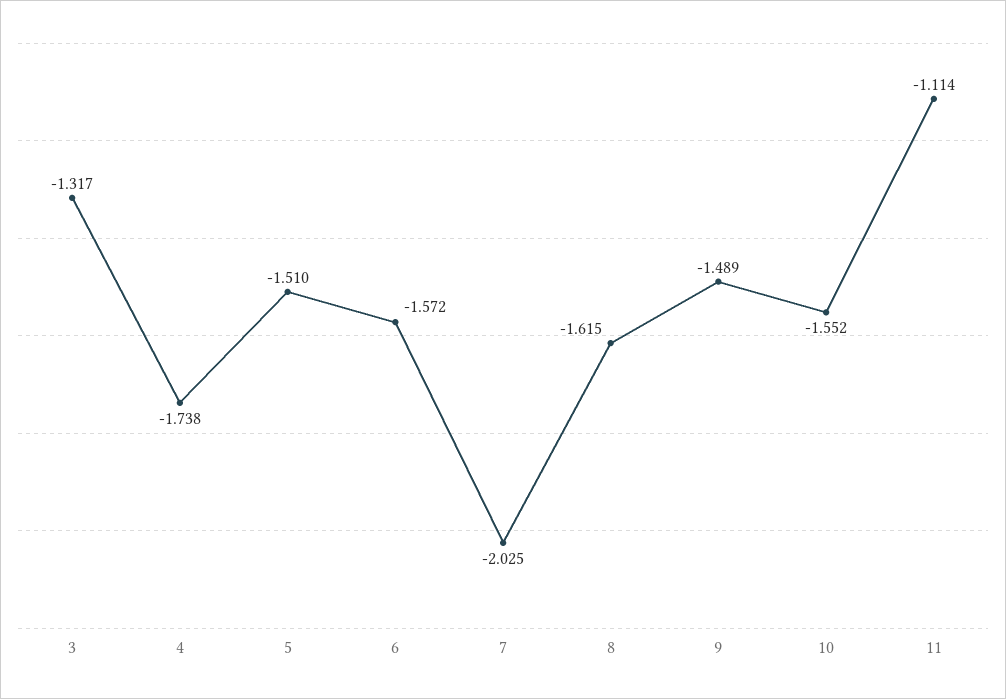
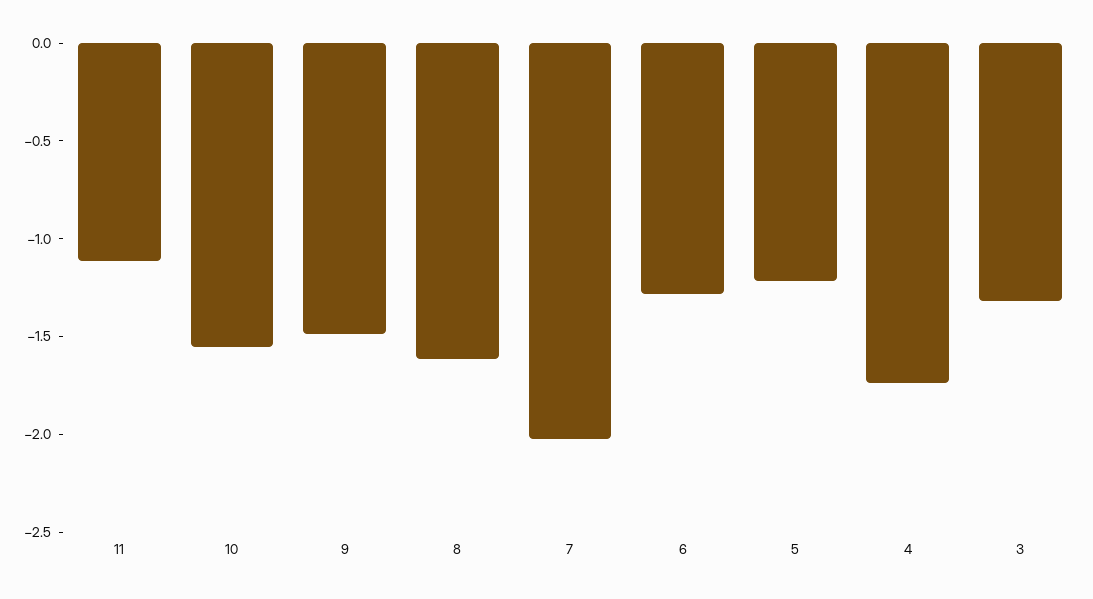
5: -1.51 -> -1.2
6: -1.572 -> -1.3

